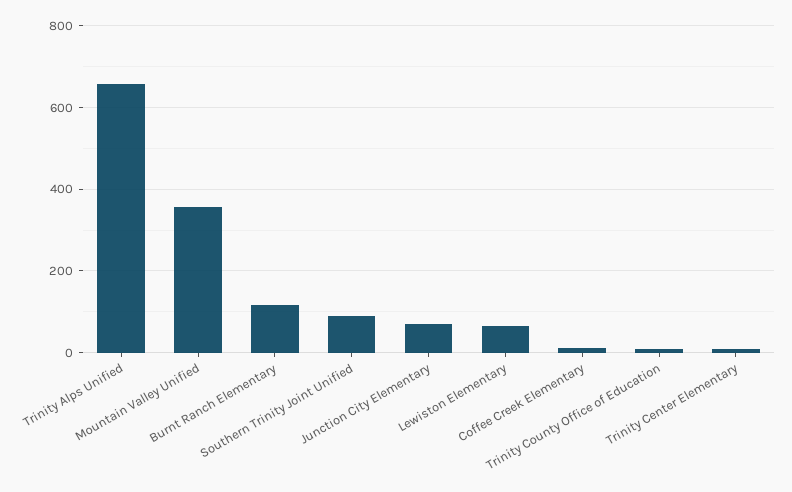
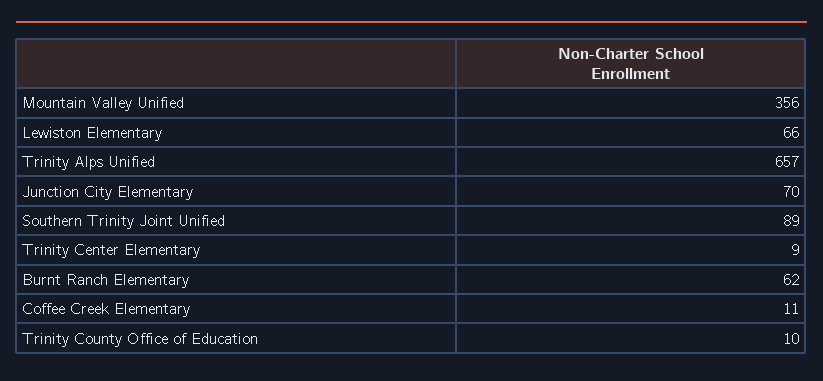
Burnt Ranch Elementary: 120 -> 62

